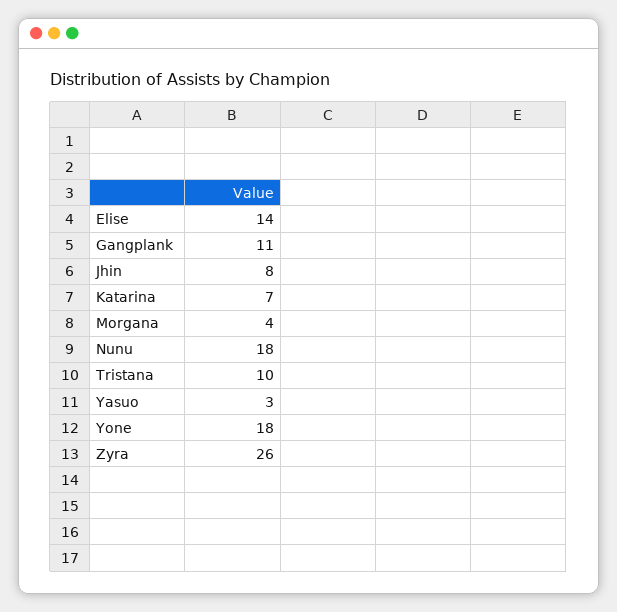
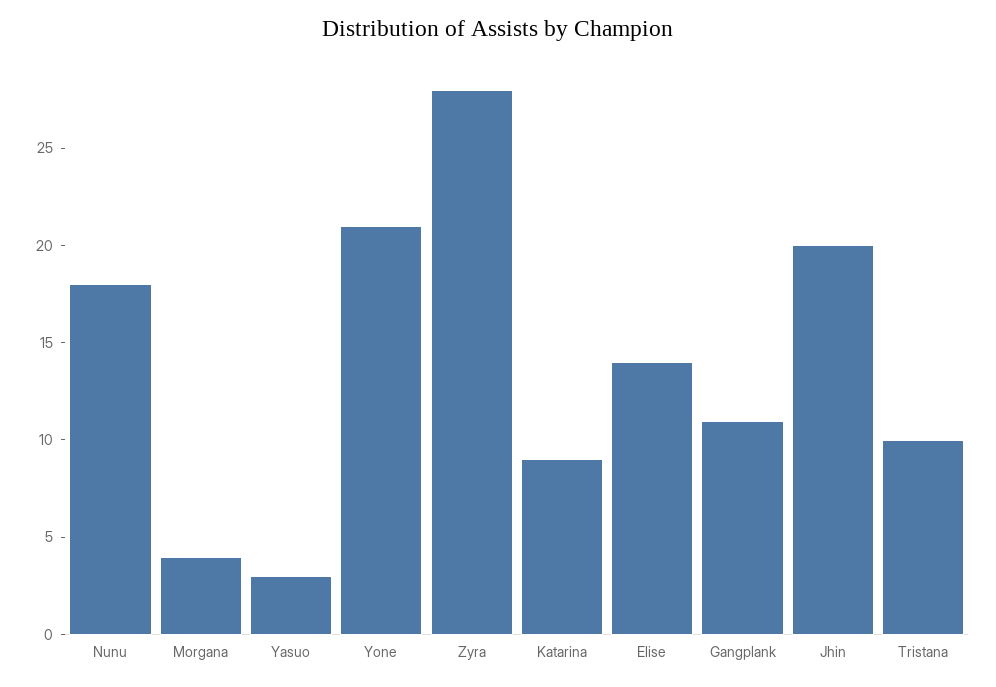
Jhin: 8 -> 20
Katarina: 7 -> 9
Yone: 18 -> 21
Zyra: 26 -> 28

